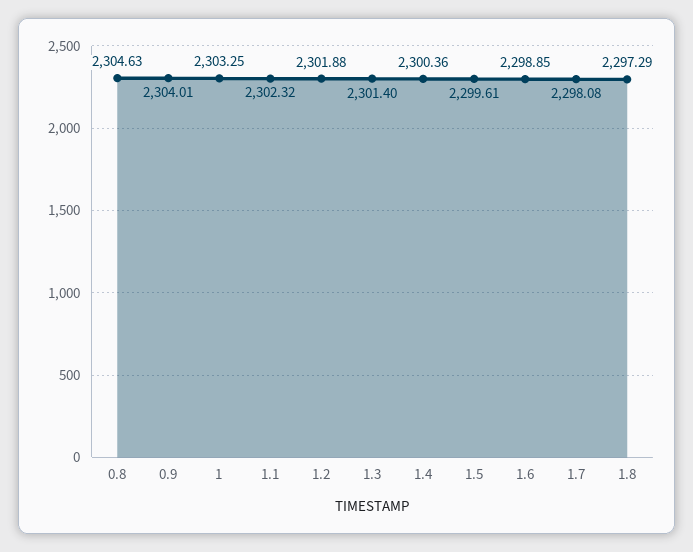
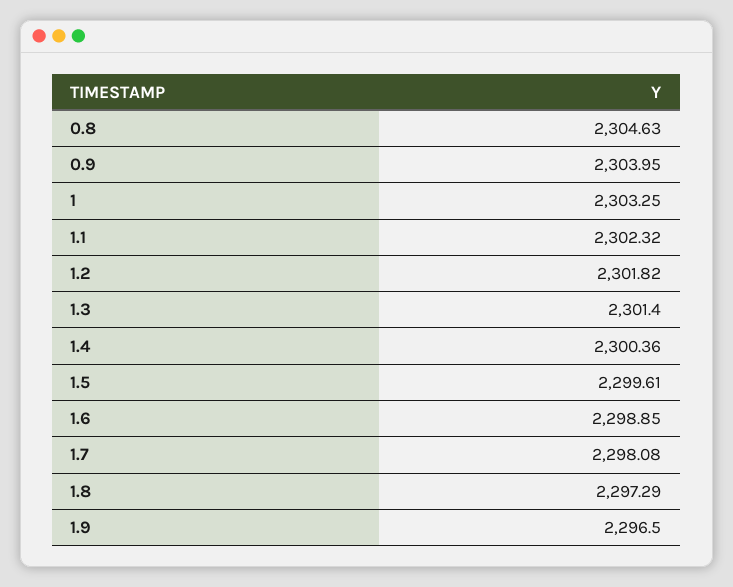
0.9: 2304.01 -> 2303.95
1.2: 2301.88 -> 2301.82
1.9: none -> 2296.5

